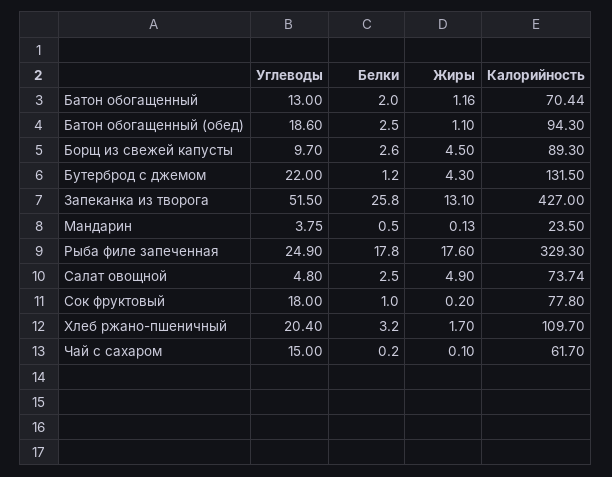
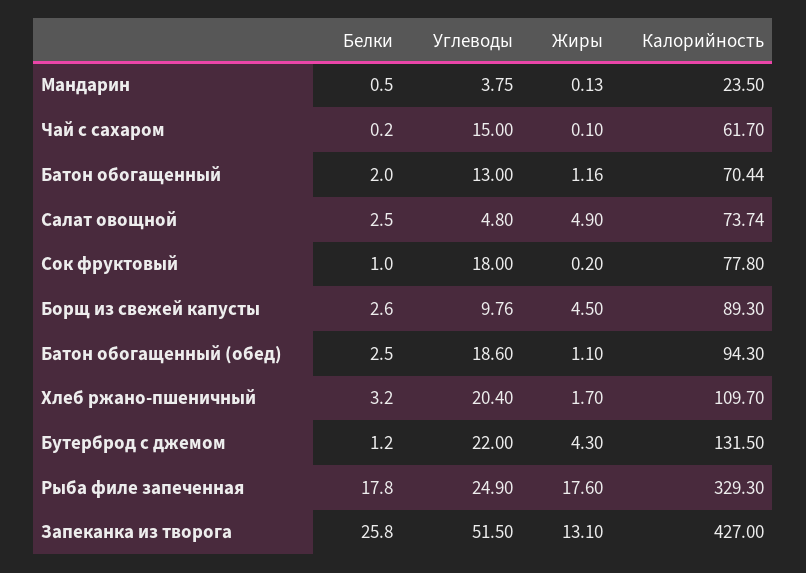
Углеводы, Борщ из свежей капусты: 9.7 -> 9.76

